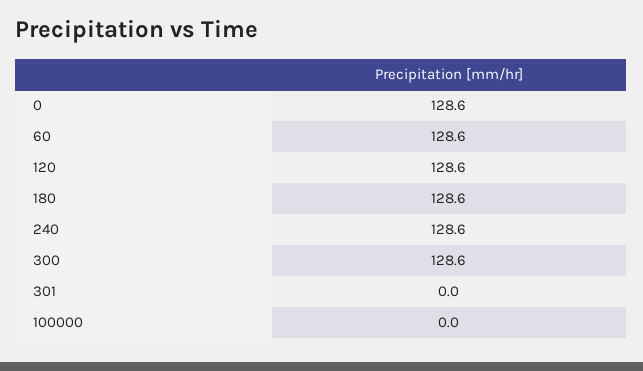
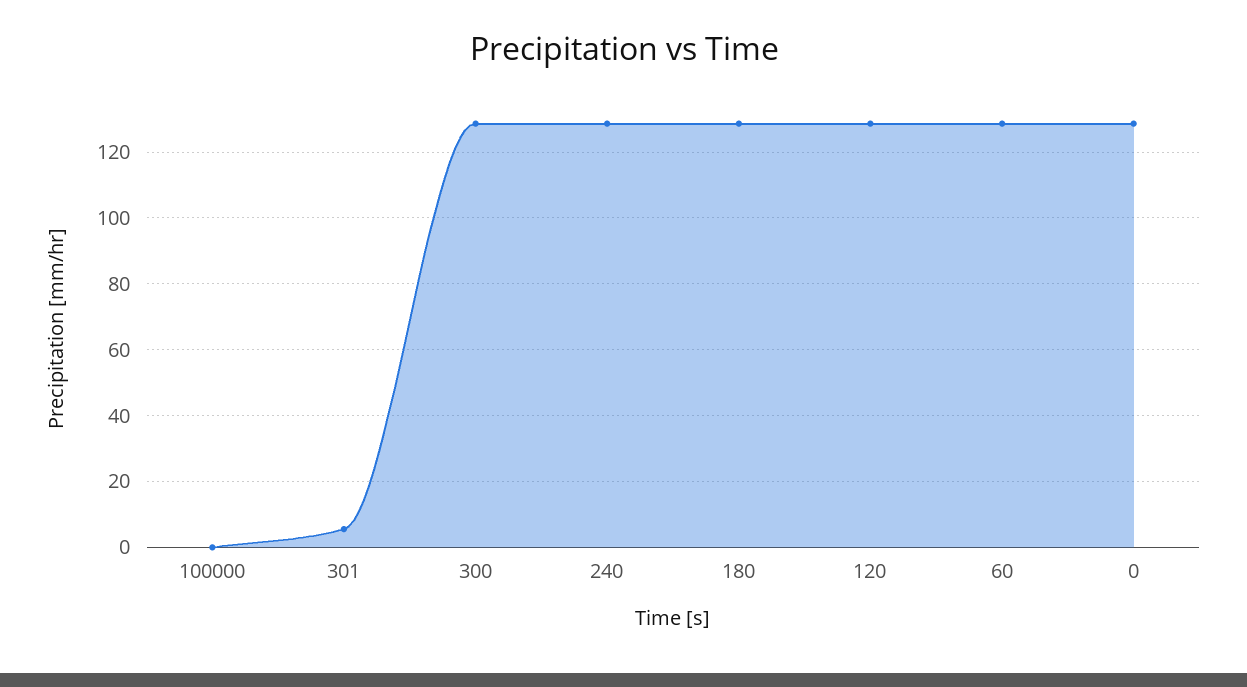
301: 0 -> 6

